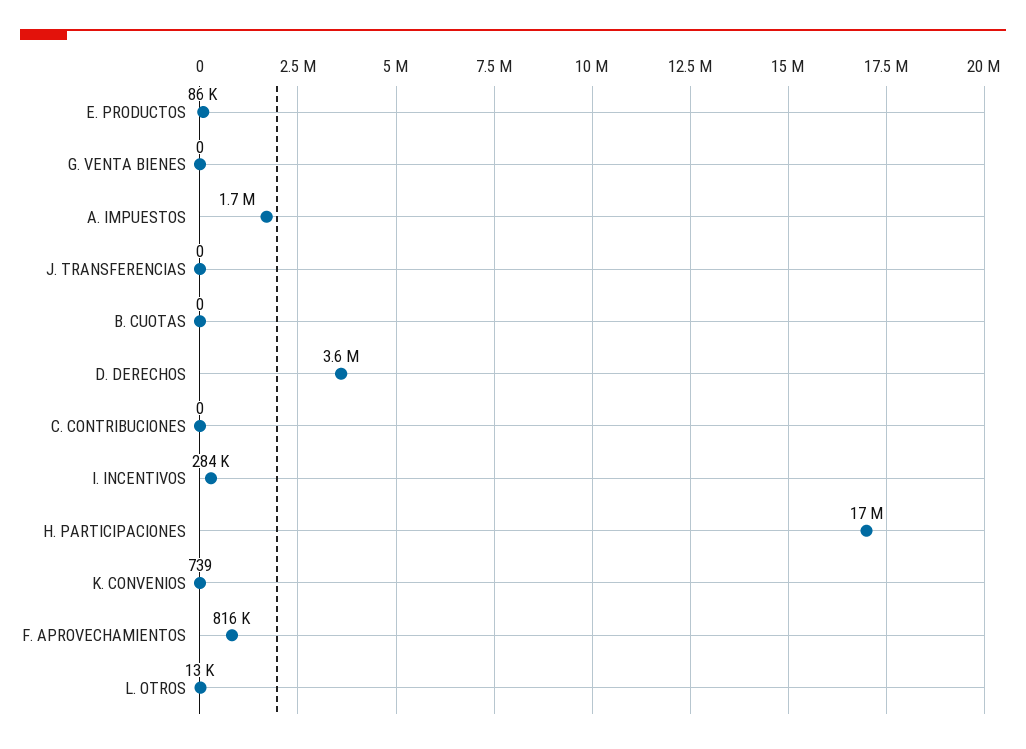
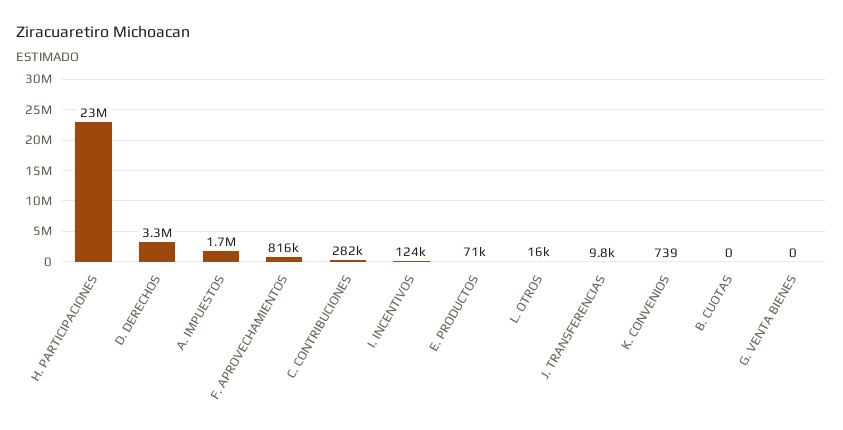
E. PRODUCTOS: 86000 -> 71000
J. TRANSFERENCIAS: 0 -> 9800
D. DERECHOS: 3600000 -> 3300000
C. CONTRIBUCIONES: 0 -> 282000
I. INCENTIVOS: 284000 -> 124000
H. PARTICIPACIONES: 17000000 -> 23000000
L. OTROS: 13000 -> 16000

